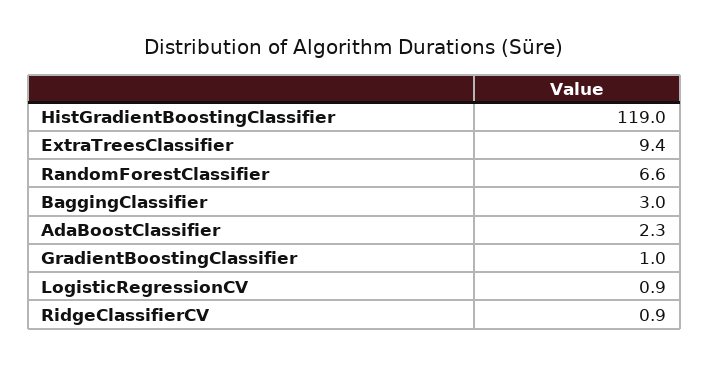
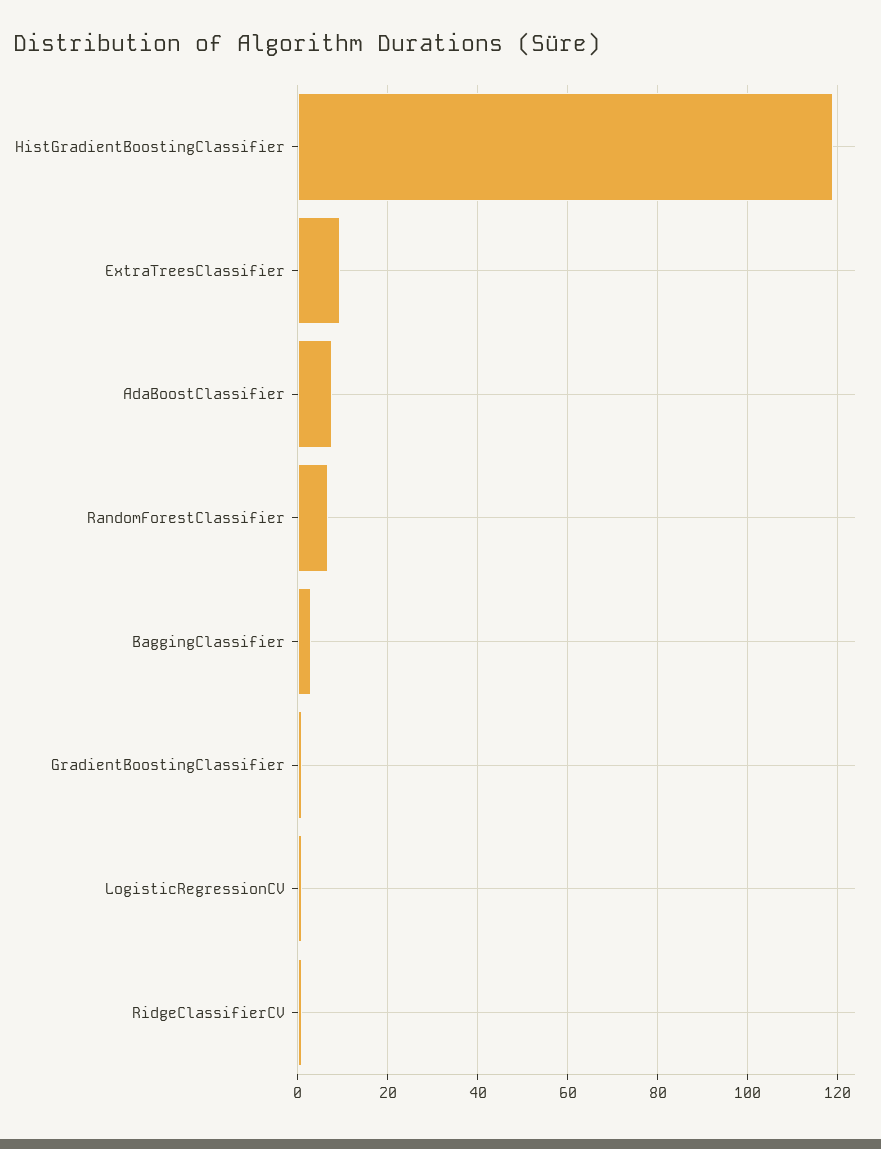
AdaBoostClassifier: 2.3 -> 8

